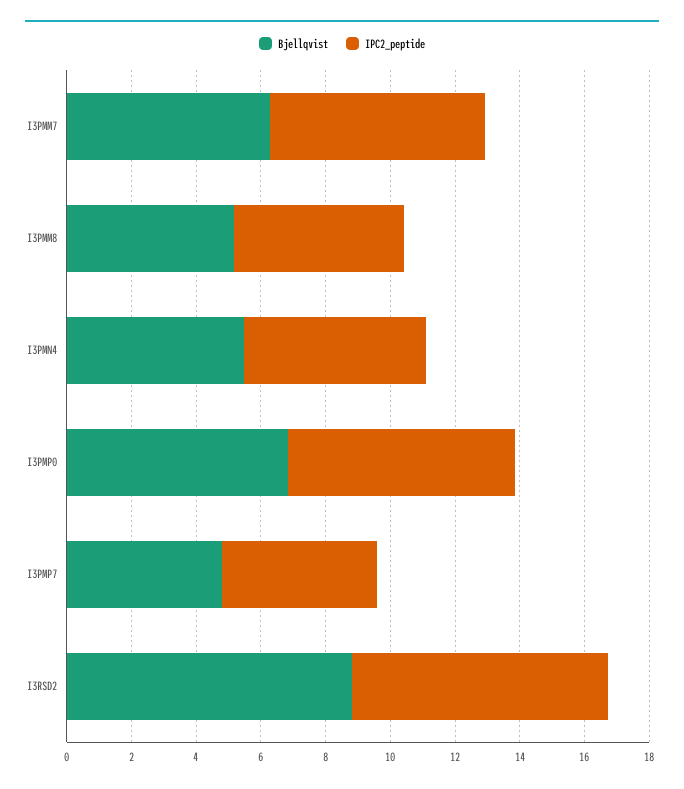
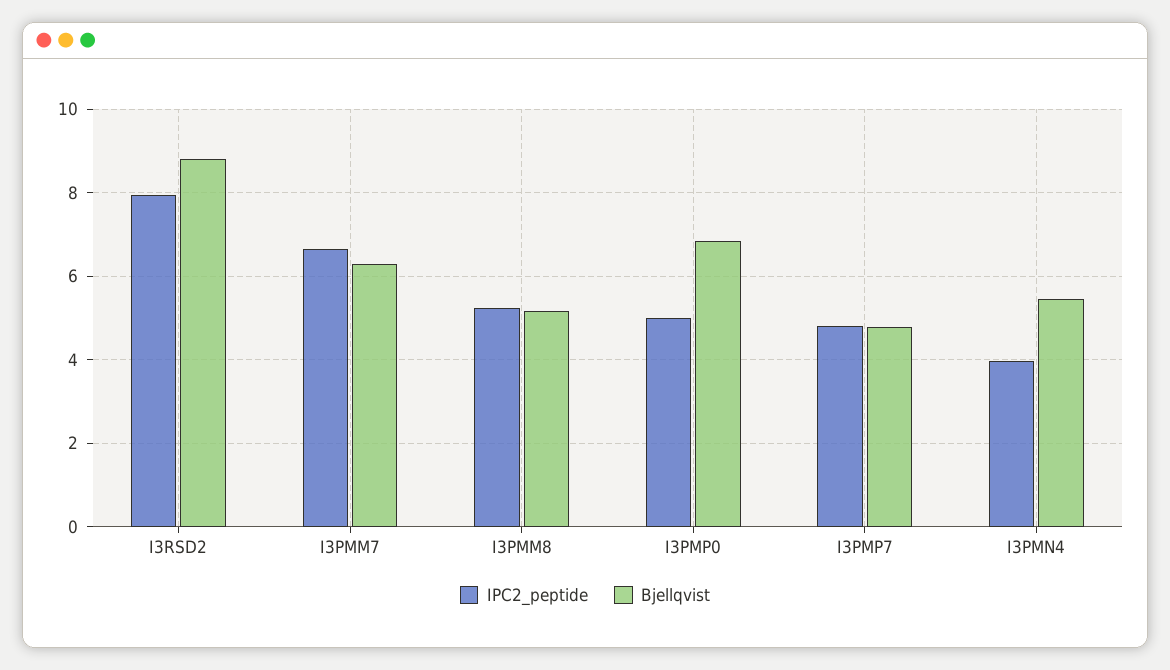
IPC2_peptide, I3PMN4: 5.5 -> 4
IPC2_peptide, I3PMP0: 7 -> 5

